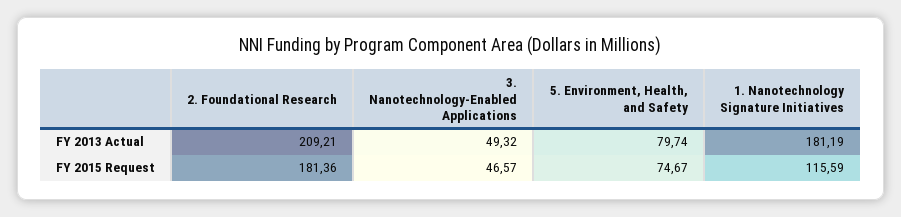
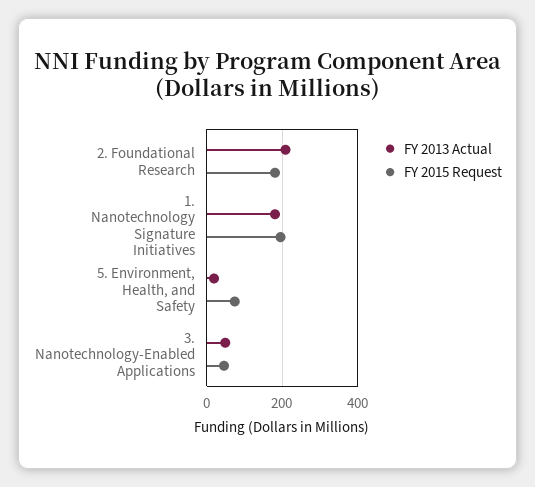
FY 2013 Actual, 5. Environment, Health, and Safety: 79.74 -> 20
FY 2015 Request, 1. Nanotechnology Signature Initiatives: 115.59 -> 200

